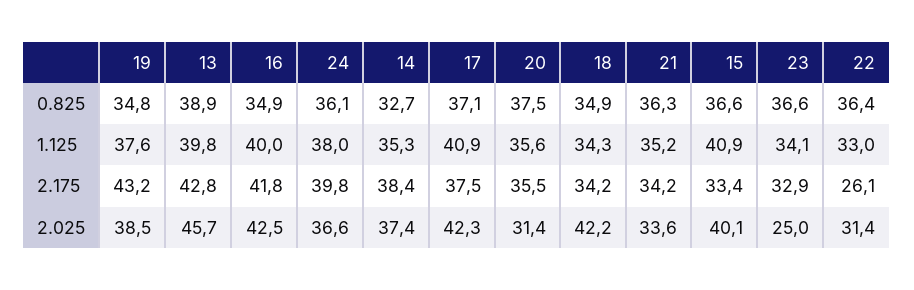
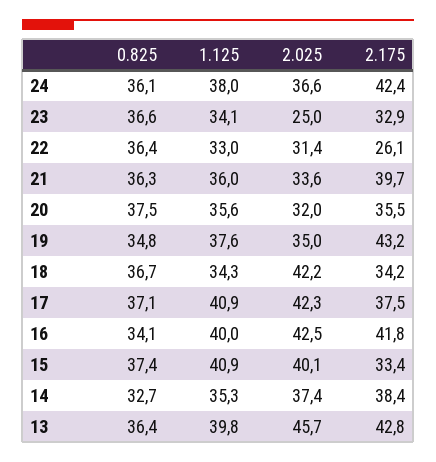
13, 0.825: 38.9 -> 36.4
16, 0.825: 34.9 -> 34.1
18, 0.825: 34.9 -> 36.7
15, 0.825: 36.6 -> 37.4
21, 1.125: 35.2 -> 36
24, 2.175: 39.8 -> 42.4
21, 2.175: 34.2 -> 39.7
19, 2.025: 38.5 -> 35
20, 2.025: 31.4 -> 32

